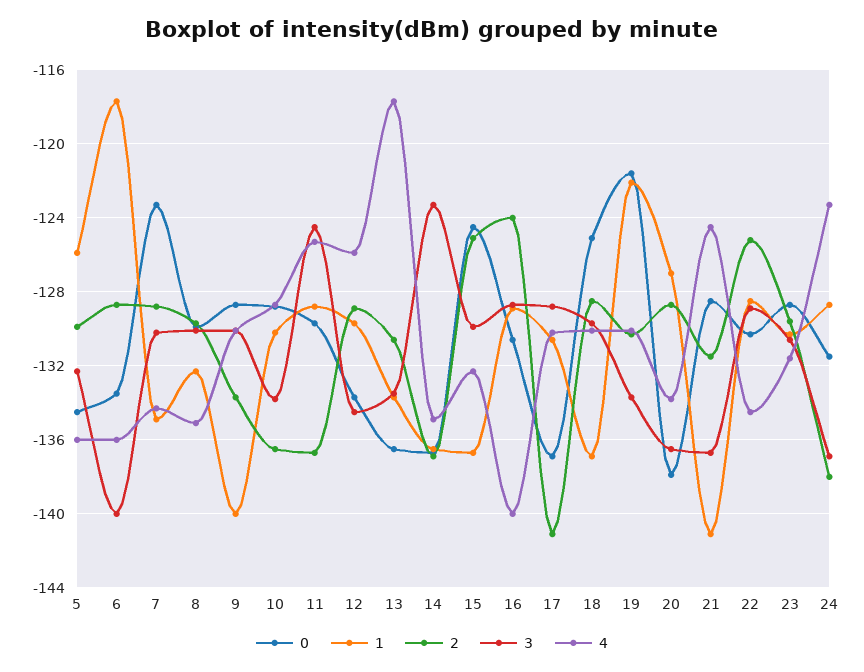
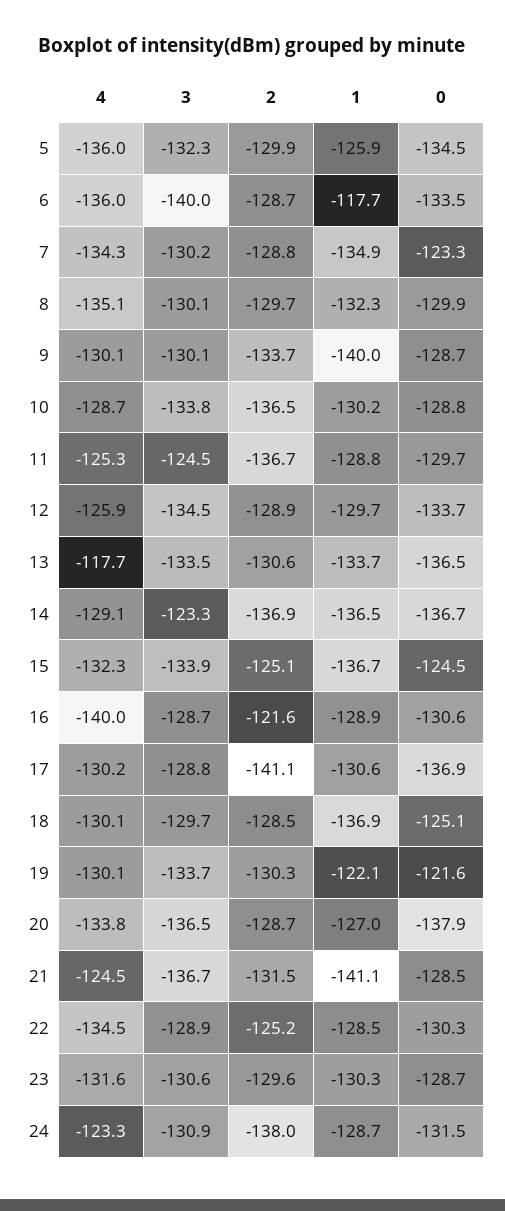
4, 14: -135 -> -129.1
3, 15: -130 -> -133.9
2, 16: -124 -> -121.6
3, 24: -137 -> -130.9

